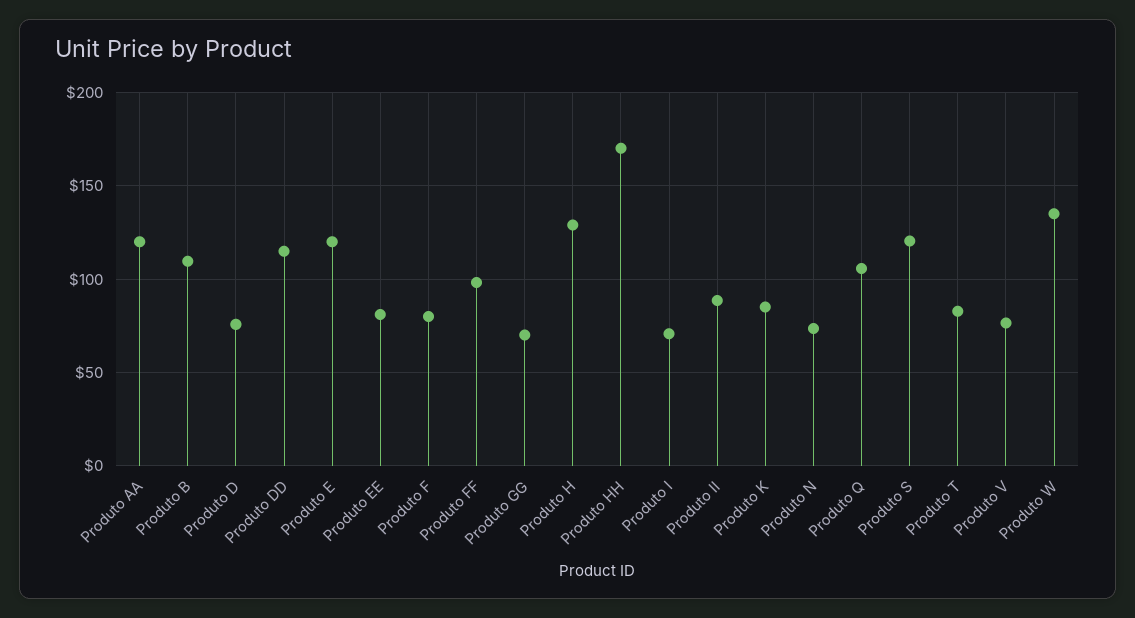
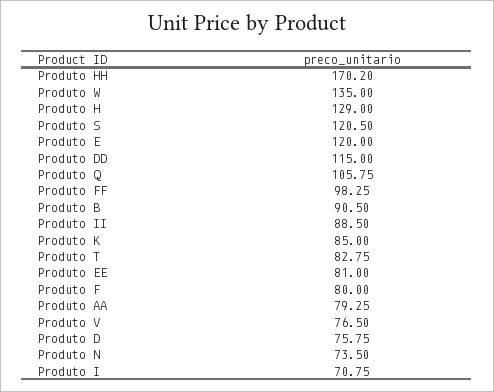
Produto AA: 120 -> 79.25
Produto B: 110 -> 90.5
Produto GG: 70 -> none

